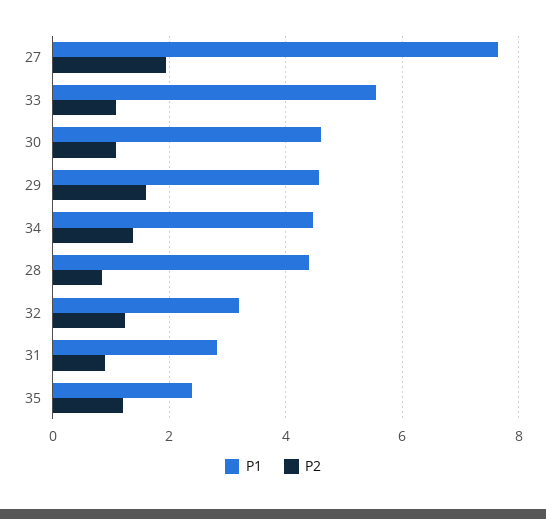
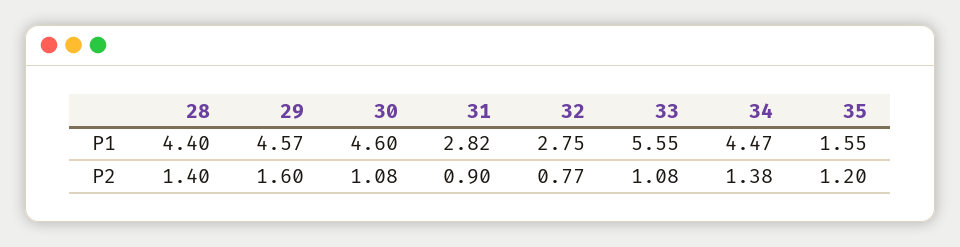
P1, 27: 7.6 -> none
P2, 27: 2 -> none
P2, 28: 0.8 -> 1.4
P1, 32: 3.2 -> 2.75
P2, 32: 1.2 -> 0.77
P1, 35: 2.4 -> 1.55

